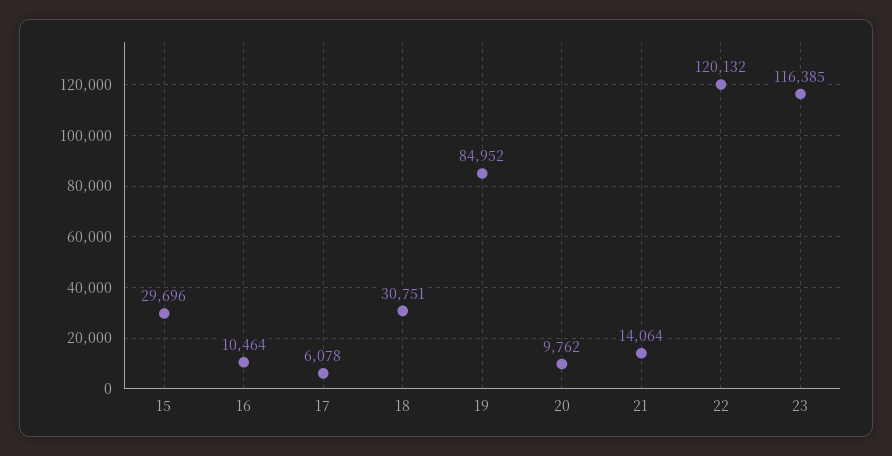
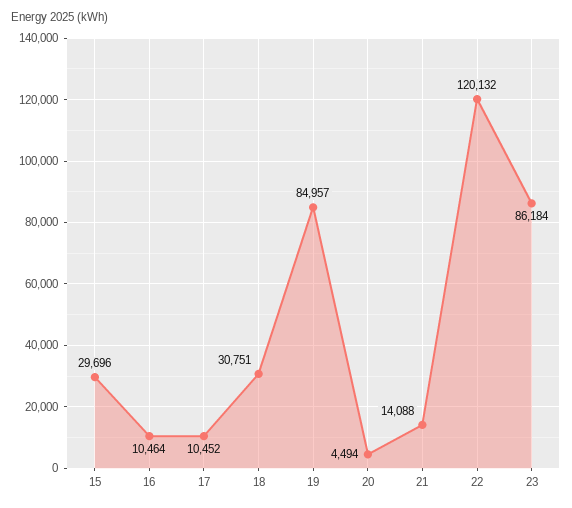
17: 6078 -> 10452
19: 84952 -> 84957
20: 9762 -> 4494
21: 14064 -> 14088
23: 116385 -> 86184

